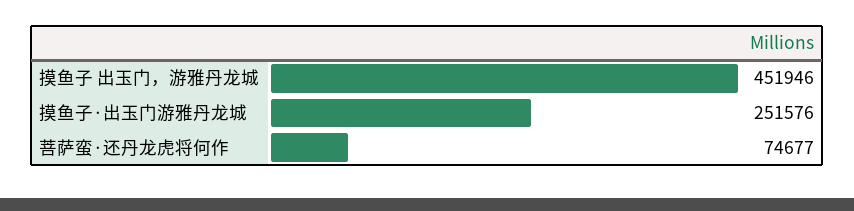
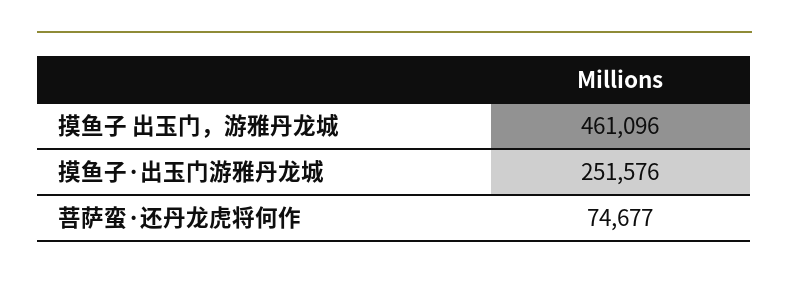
摸鱼子 出玉门，游雅丹龙城: 451946 -> 461096

